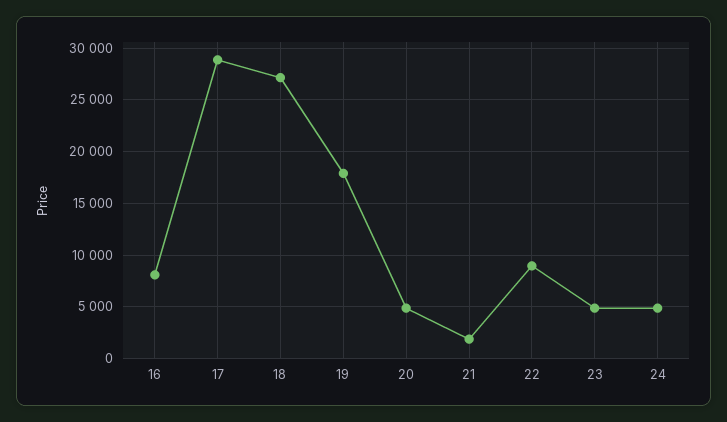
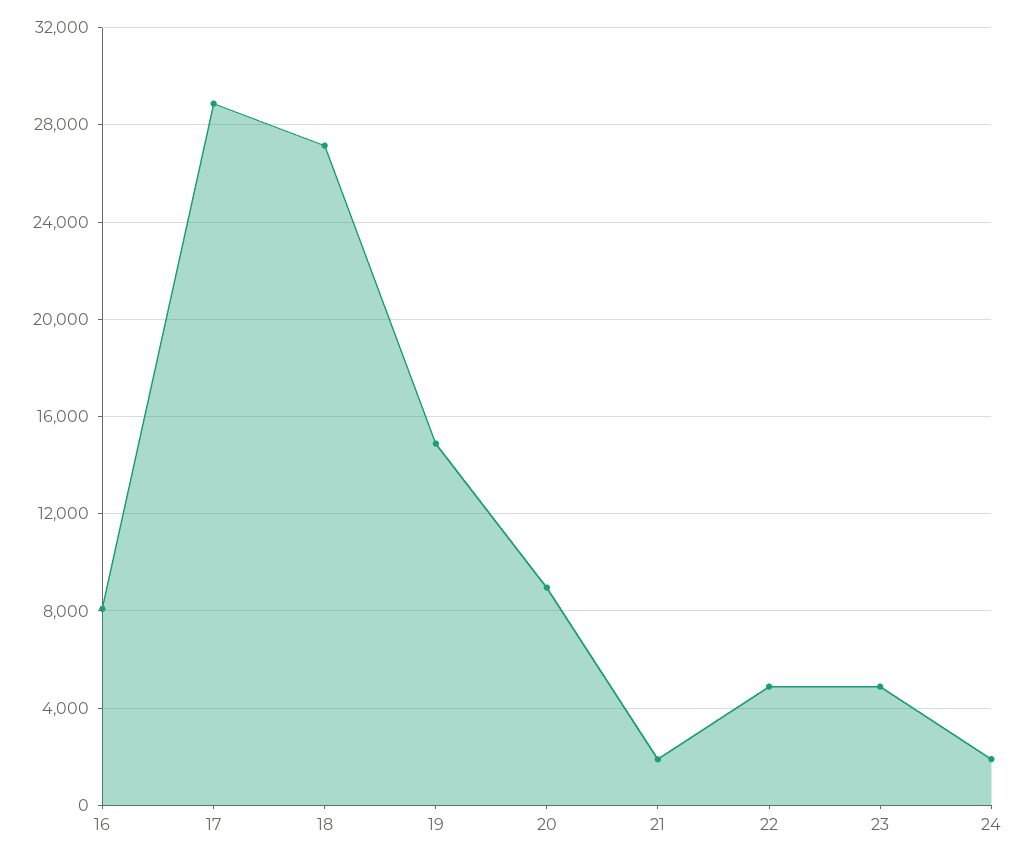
19: 18000 -> 15000
20: 5000 -> 9000
22: 9000 -> 5000
24: 5000 -> 2000

